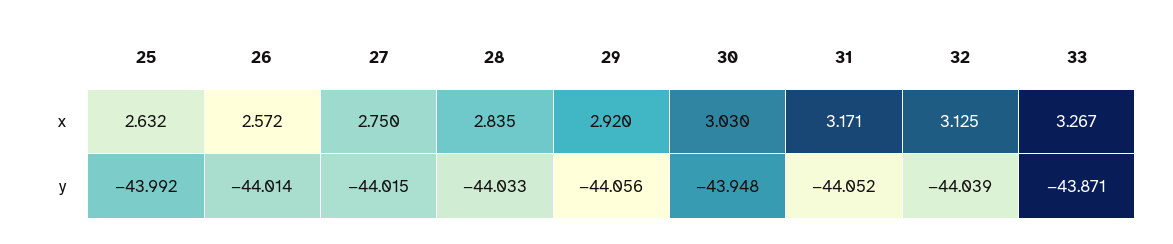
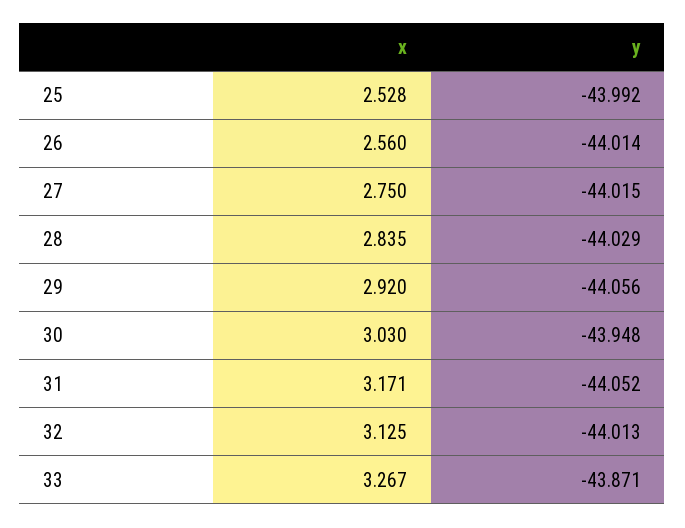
25, x: 2.632 -> 2.528
26, x: 2.572 -> 2.56
28, y: -44.033 -> -44.029
32, y: -44.039 -> -44.013

